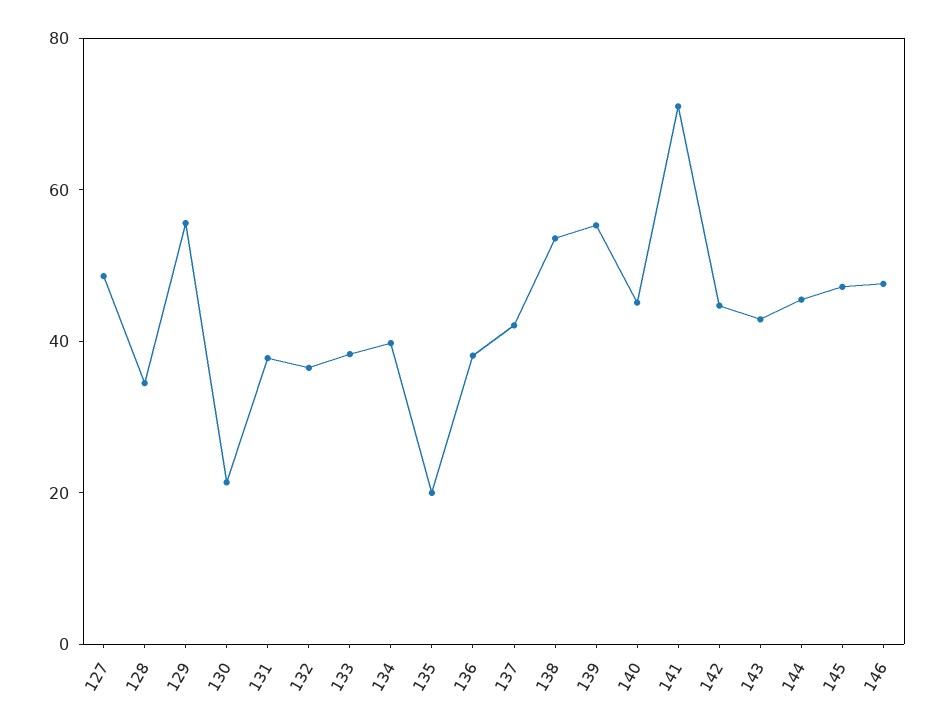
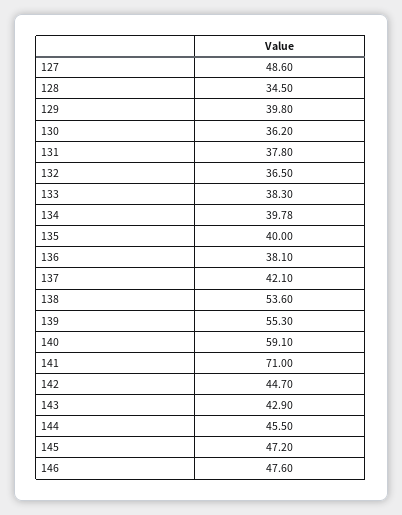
129: 55 -> 39.8
130: 20 -> 36.2
135: 20 -> 40
140: 45 -> 59.1

